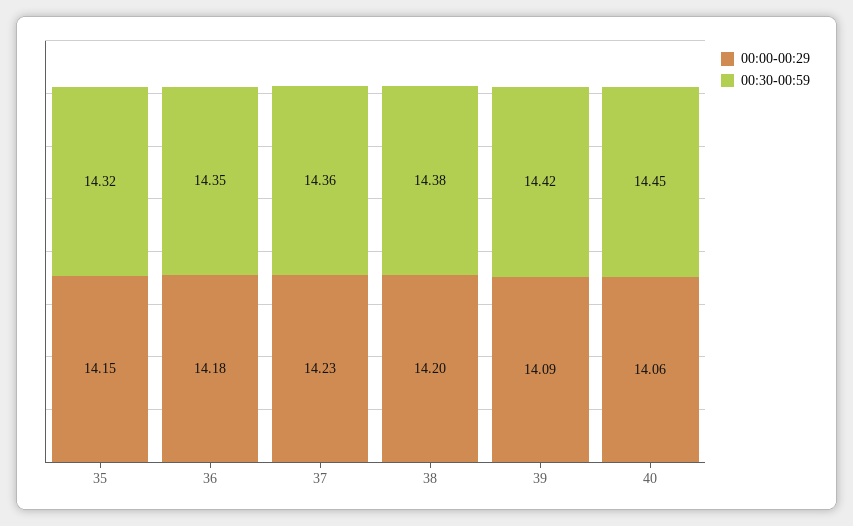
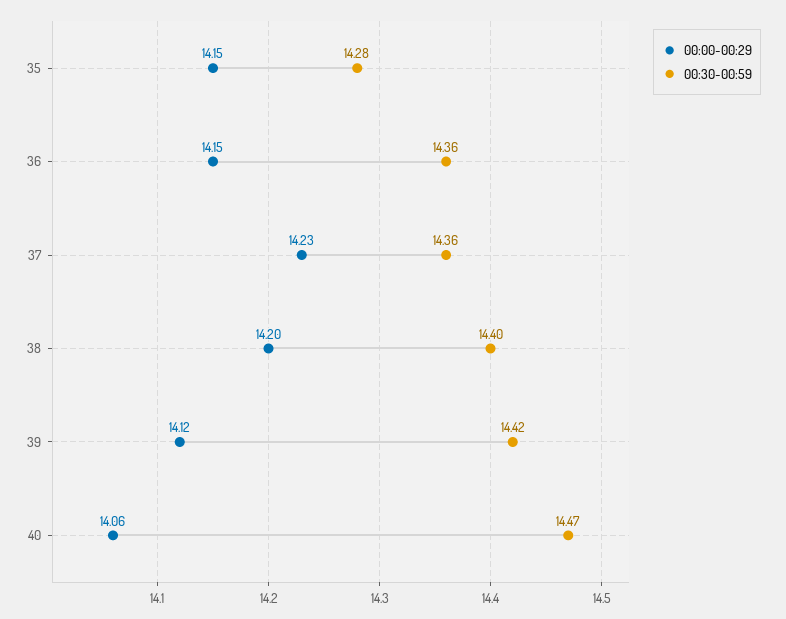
00:30-00:59, 35: 14.32 -> 14.28
00:00-00:29, 36: 14.18 -> 14.15
00:30-00:59, 36: 14.35 -> 14.36
00:30-00:59, 38: 14.38 -> 14.4
00:00-00:29, 39: 14.09 -> 14.12
00:30-00:59, 40: 14.45 -> 14.47

